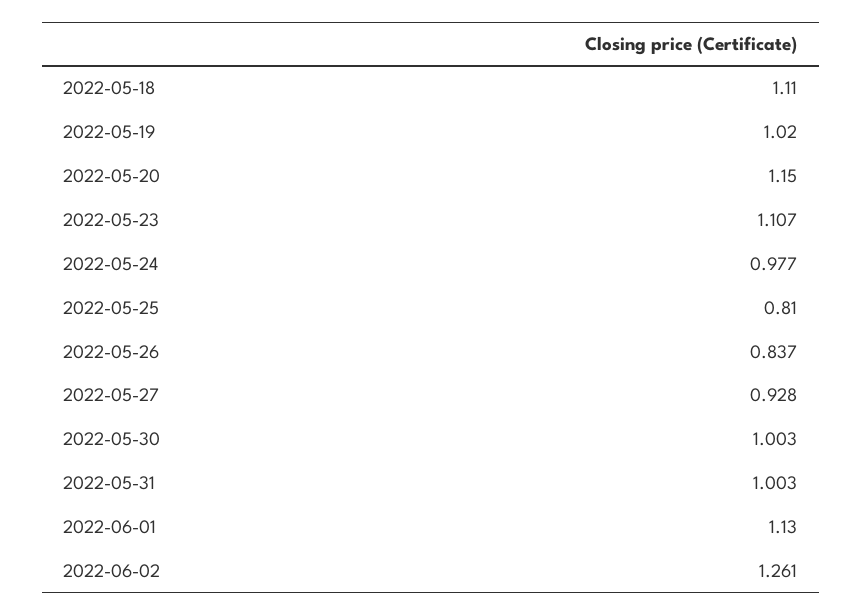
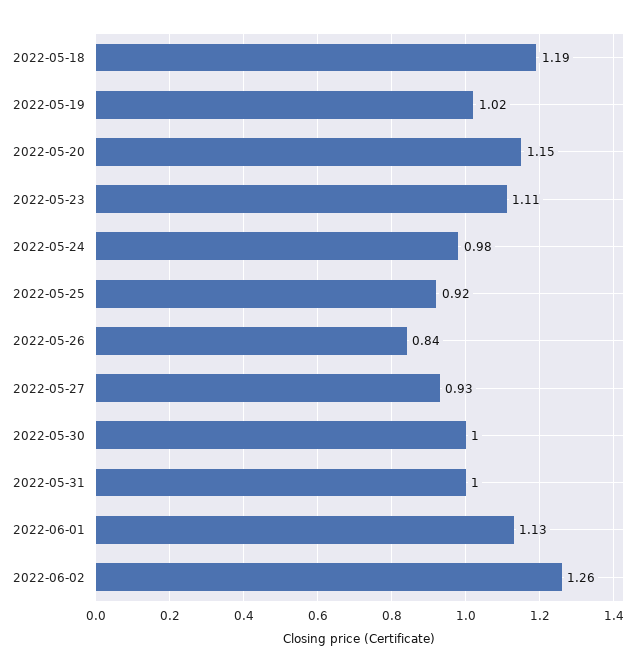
2022-05-18: 1.11 -> 1.19
2022-05-25: 0.81 -> 0.92

